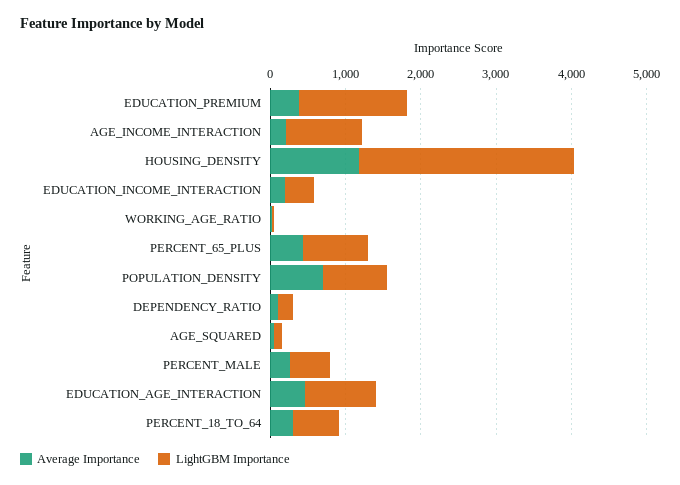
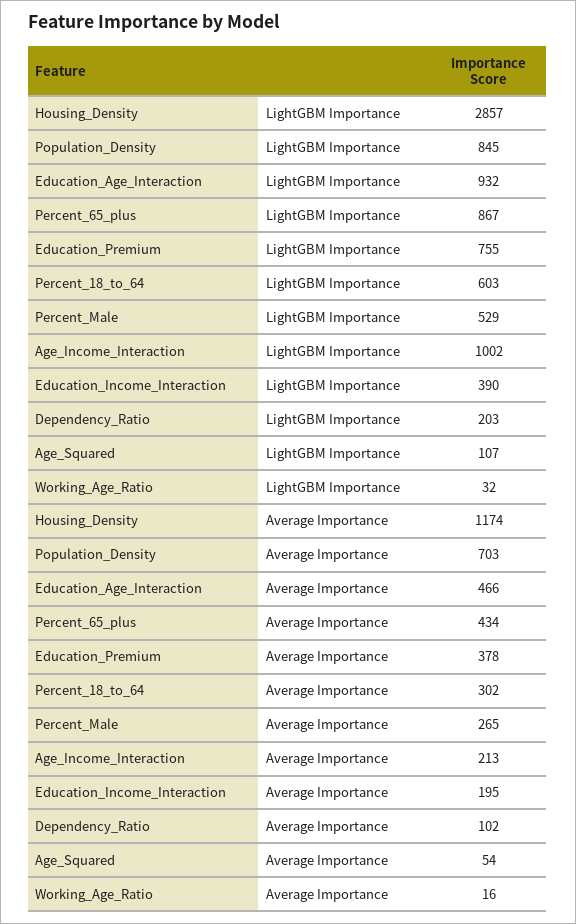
LightGBM Importance, EDUCATION_PREMIUM: 1400 -> 755

